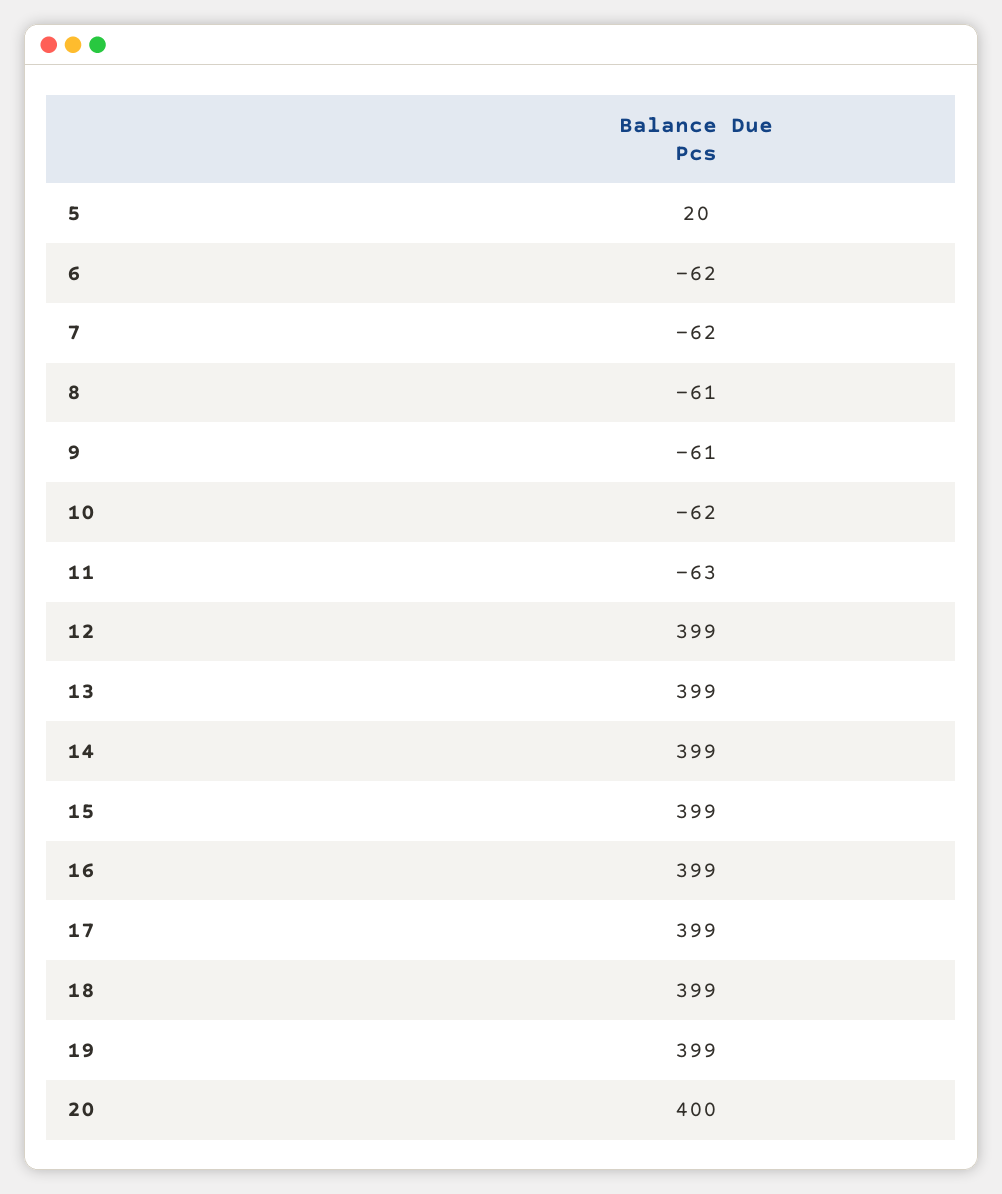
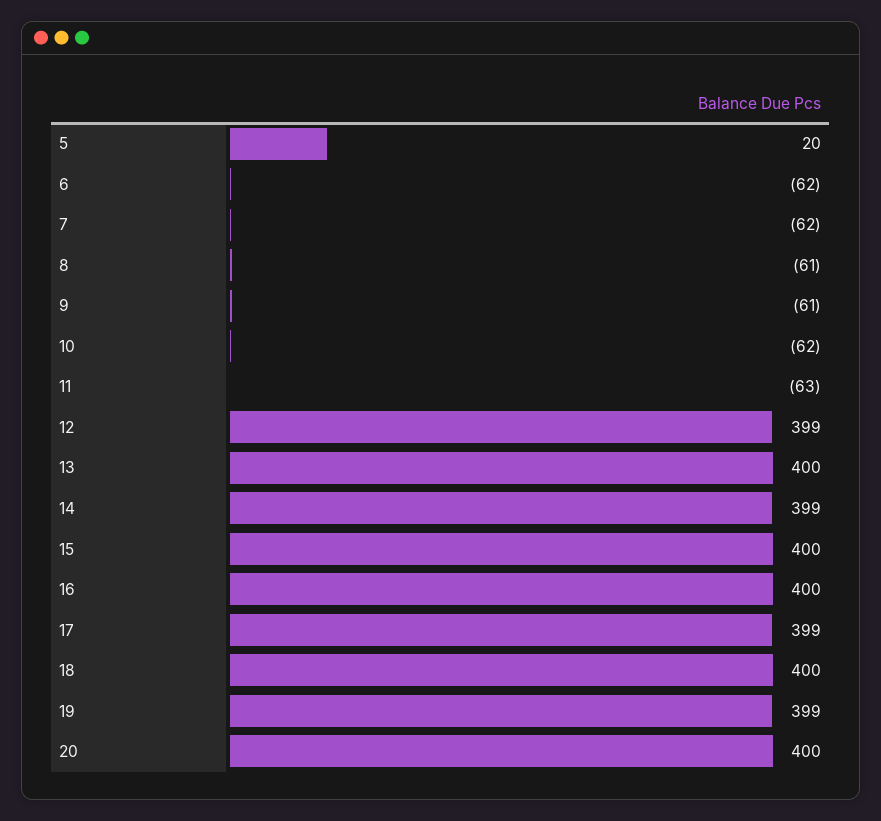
13: 399 -> 400
15: 399 -> 400
16: 399 -> 400
18: 399 -> 400

